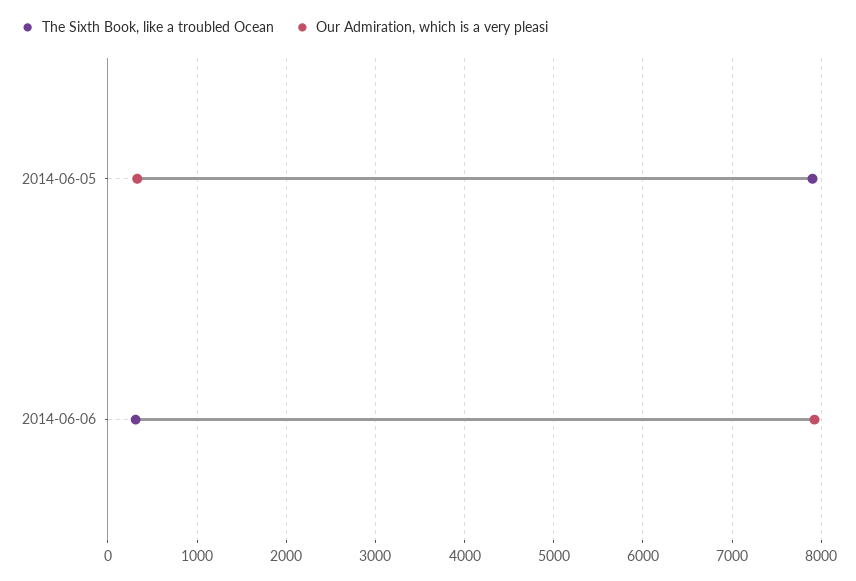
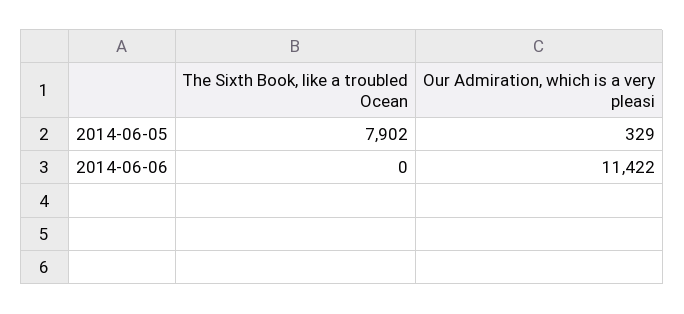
The Sixth Book, like a troubled Ocean, 2014-06-06: 300 -> 0
Our Admiration, which is a very pleasi, 2014-06-06: 7900 -> 11422

